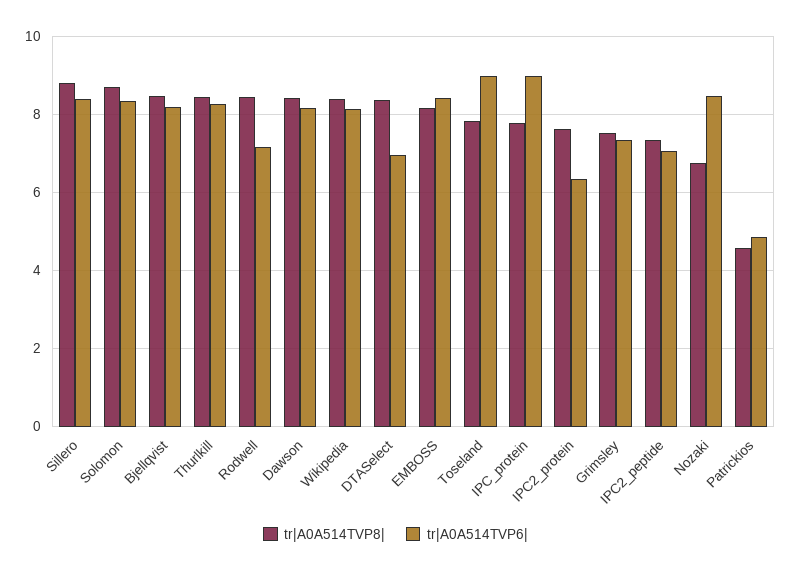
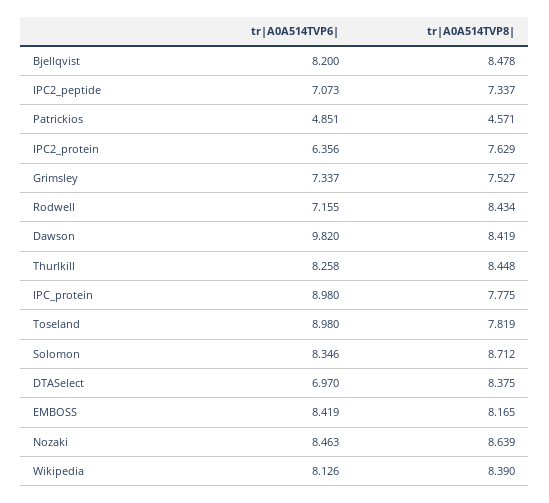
tr|A0A514TVP8|, Sillero: 8.8 -> none
tr|A0A514TVP6|, Sillero: 8.4 -> none
tr|A0A514TVP6|, Dawson: 8.2 -> 9.82
tr|A0A514TVP8|, Nozaki: 6.8 -> 8.639

